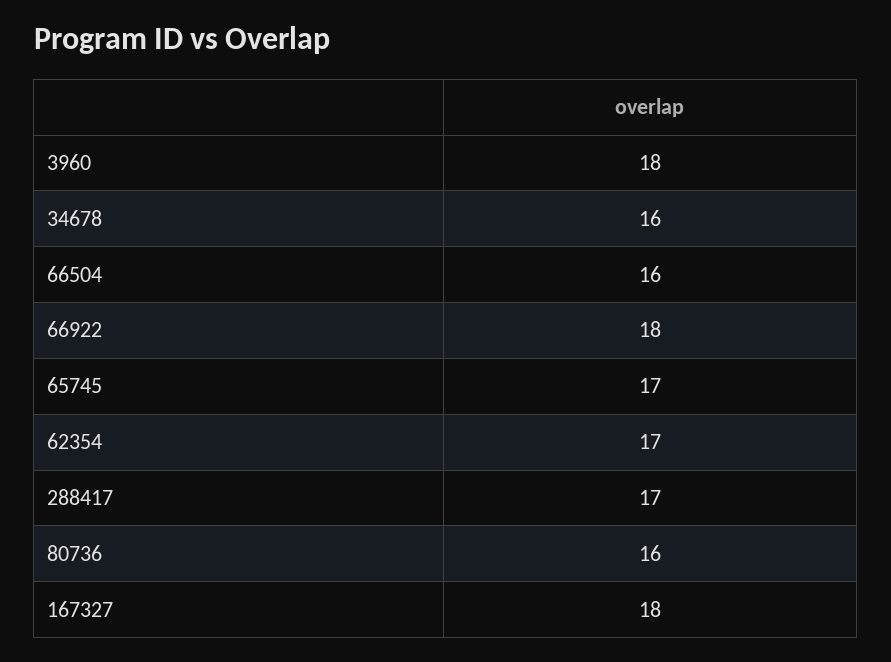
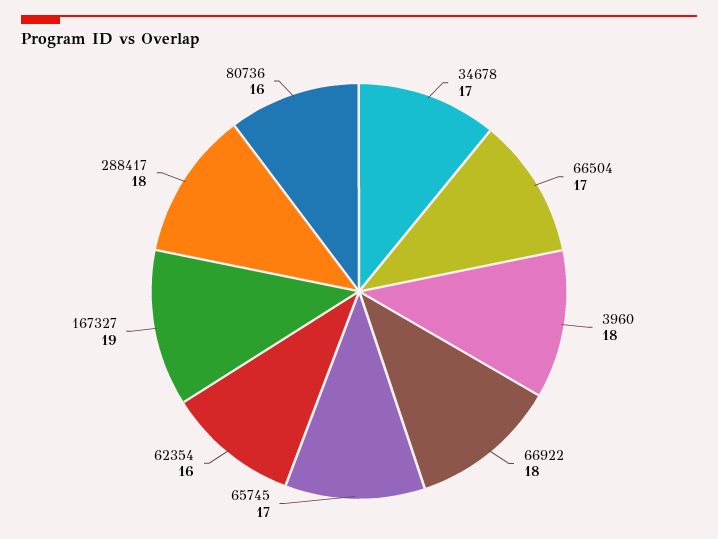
34678: 16 -> 17
66504: 16 -> 17
62354: 17 -> 16
288417: 17 -> 18
167327: 18 -> 19

